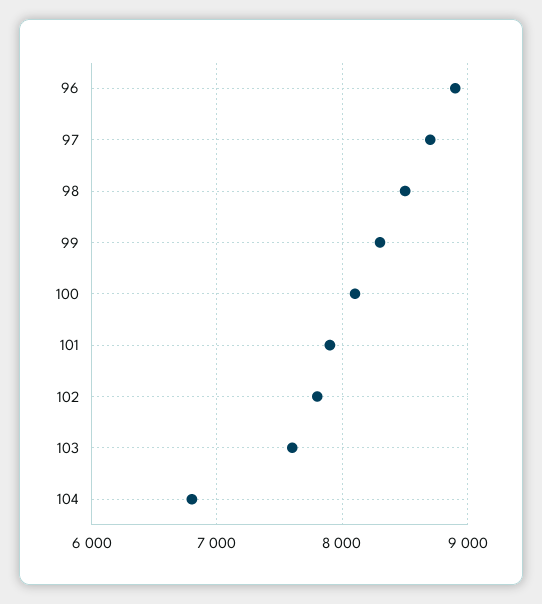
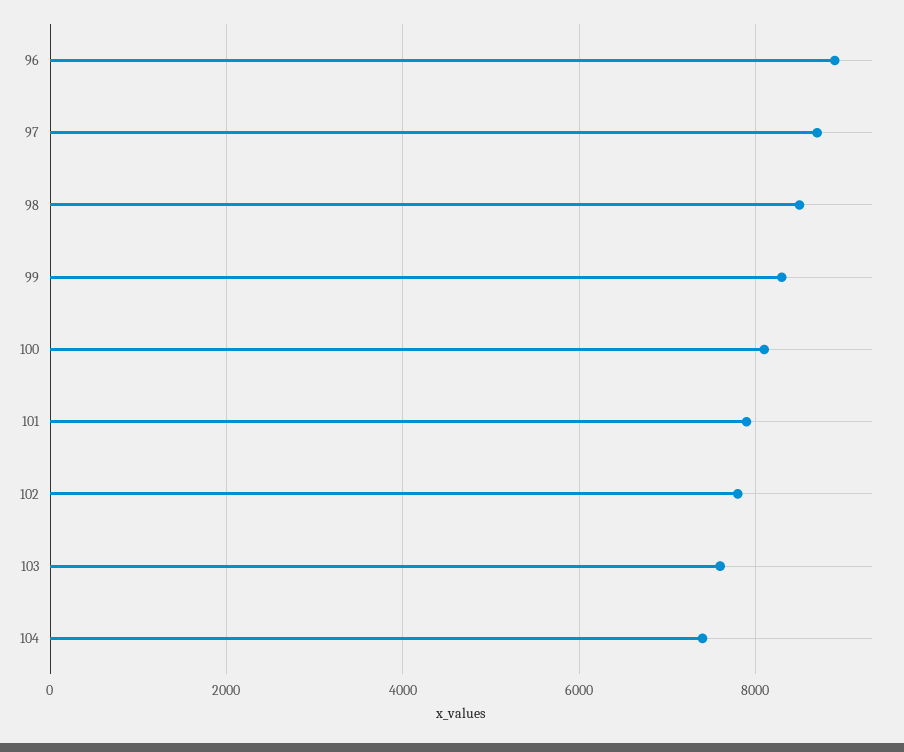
104: 6800 -> 7400

